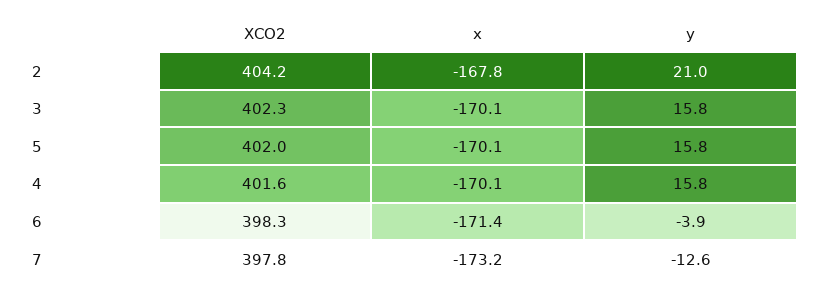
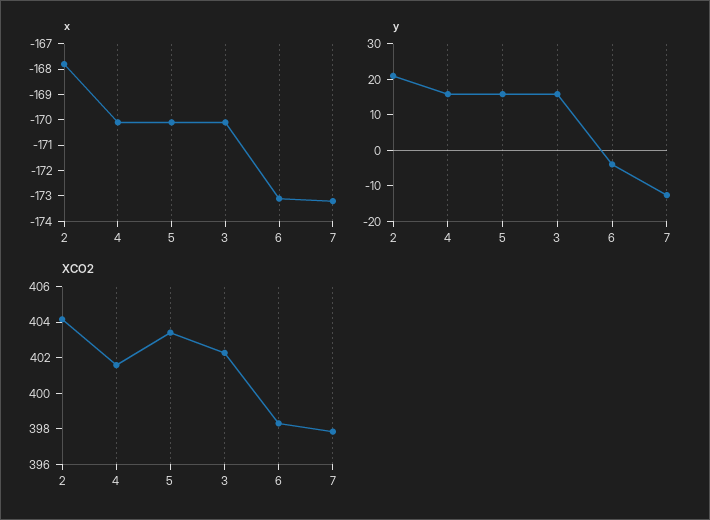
XCO2, 5: 402 -> 403.5
x, 6: -171.4 -> -173

